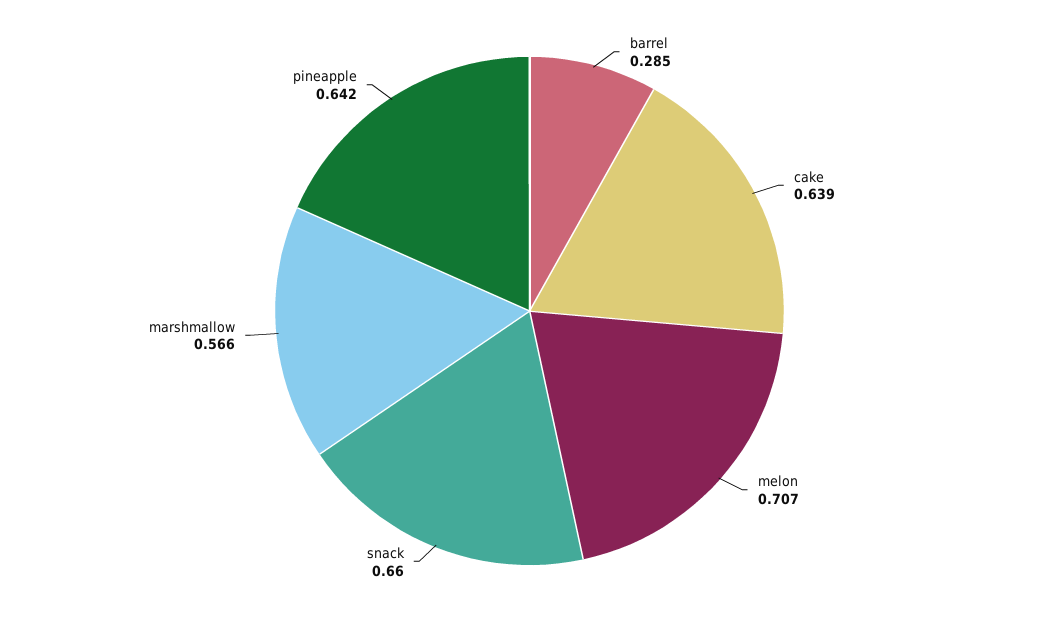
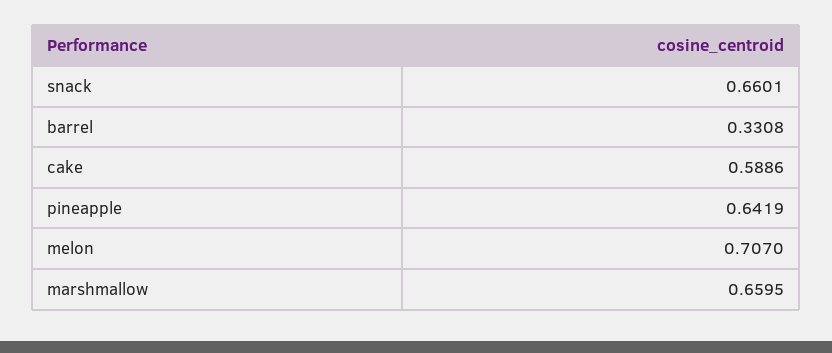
barrel: 0.285 -> 0.3308
cake: 0.639 -> 0.5886
marshmallow: 0.566 -> 0.6595

